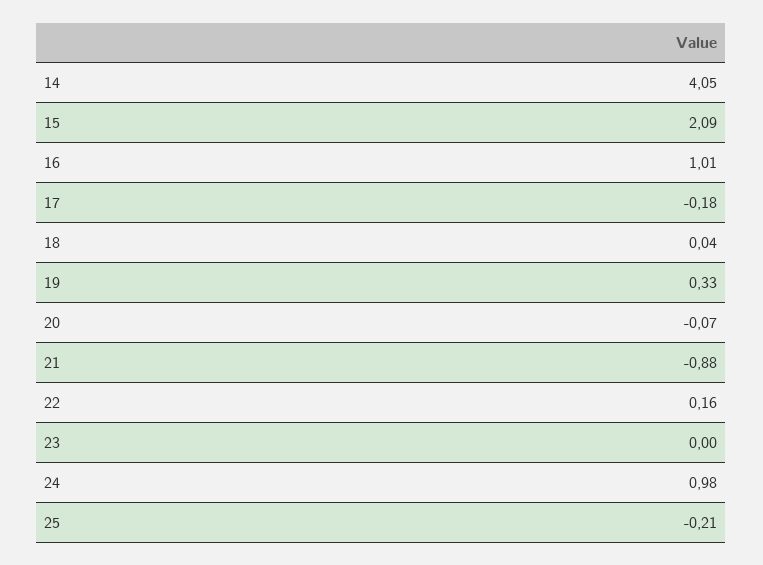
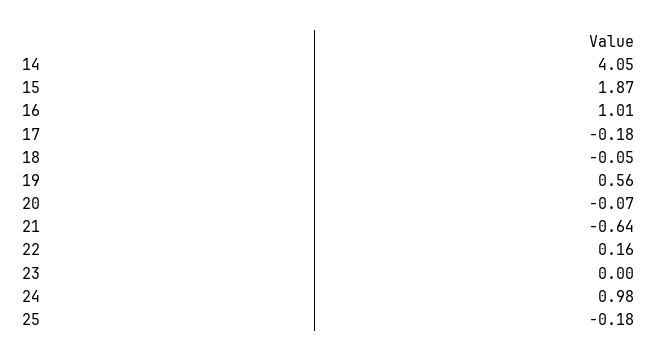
15: 2.09 -> 1.87
18: 0.04 -> -0.05
19: 0.33 -> 0.56
21: -0.88 -> -0.64
25: -0.21 -> -0.18

